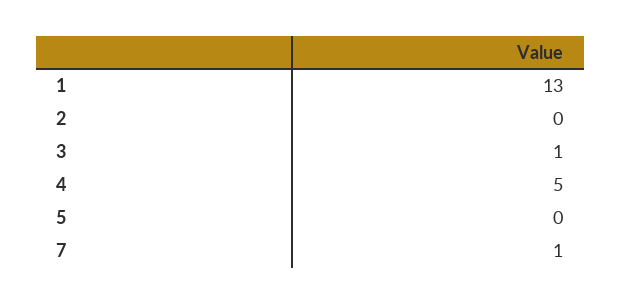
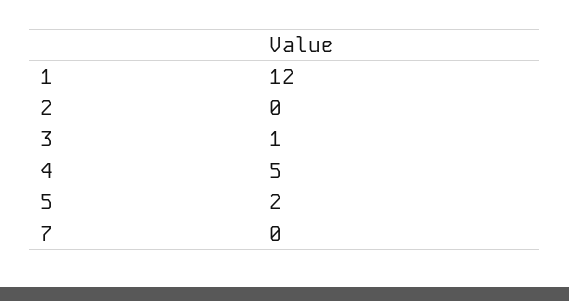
1: 13 -> 12
5: 0 -> 2
7: 1 -> 0

